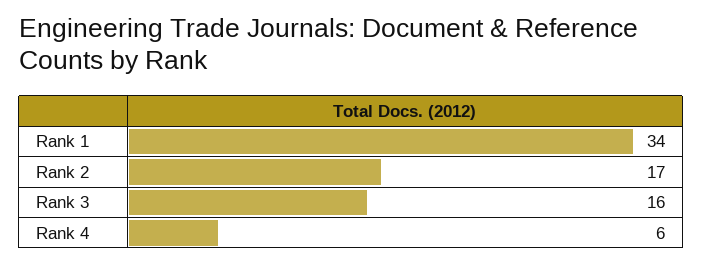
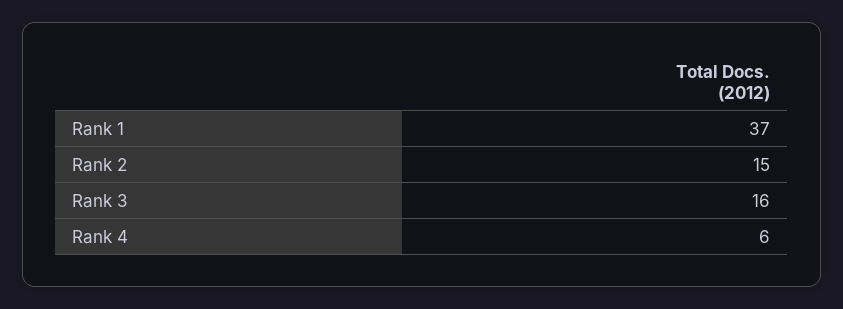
Rank 1: 34 -> 37
Rank 2: 17 -> 15

